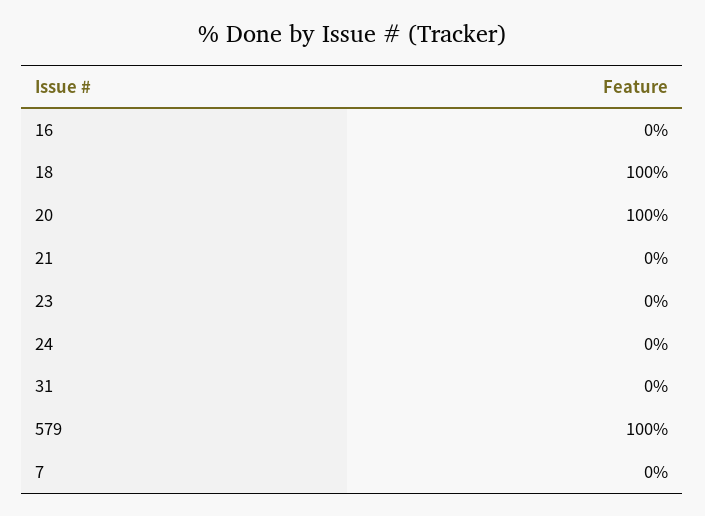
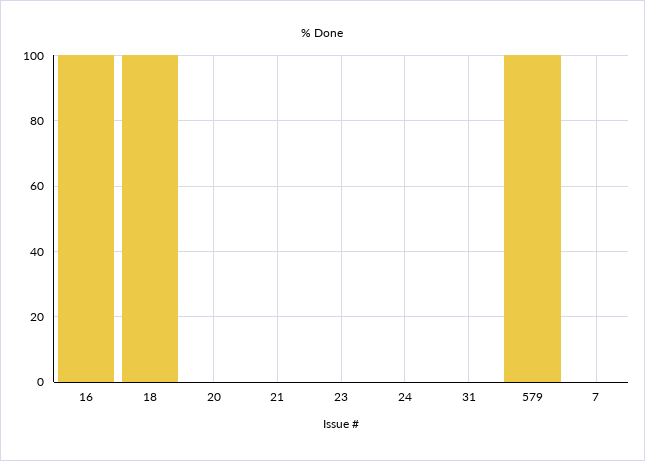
16: 0 -> 100
20: 100 -> 0

